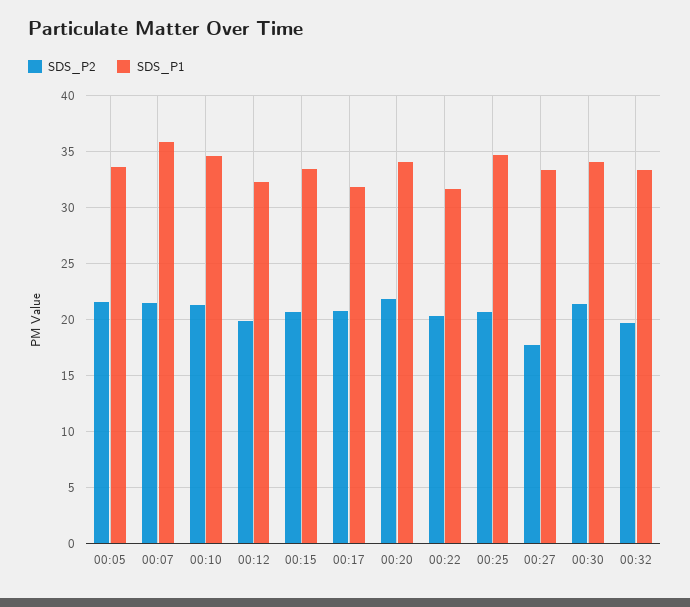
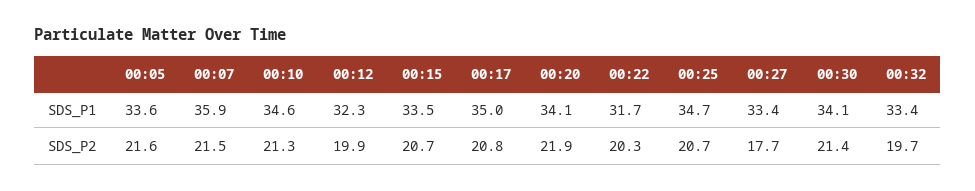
SDS_P1, 00:17: 32 -> 35

